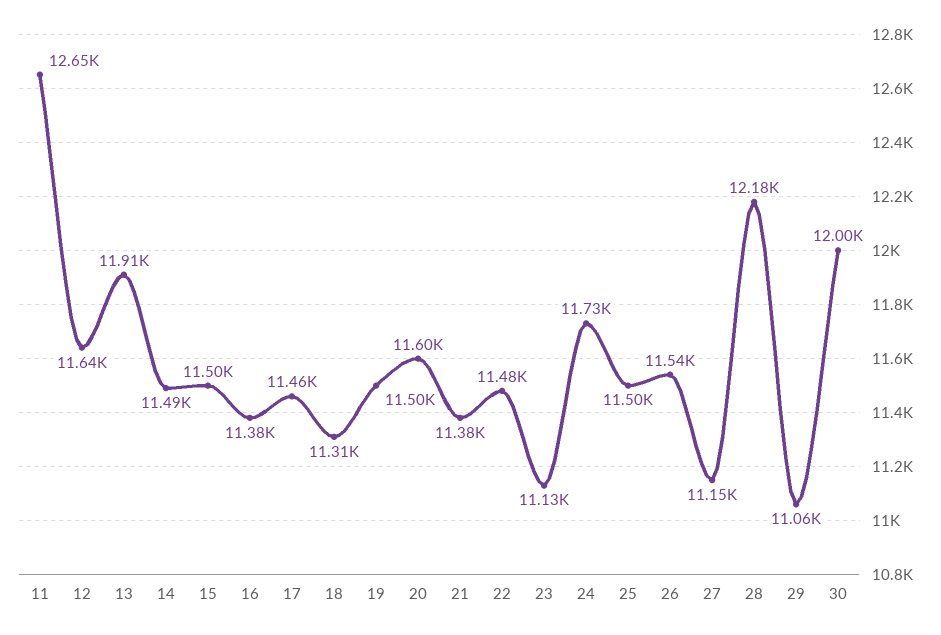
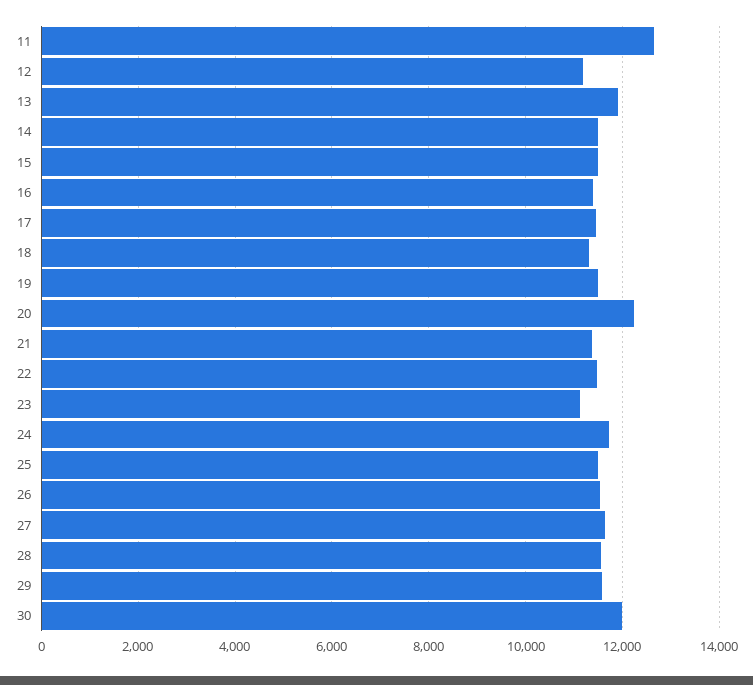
12: 11640 -> 11200
20: 11600 -> 12200
27: 11150 -> 11600
28: 12180 -> 11600
29: 11060 -> 11600

